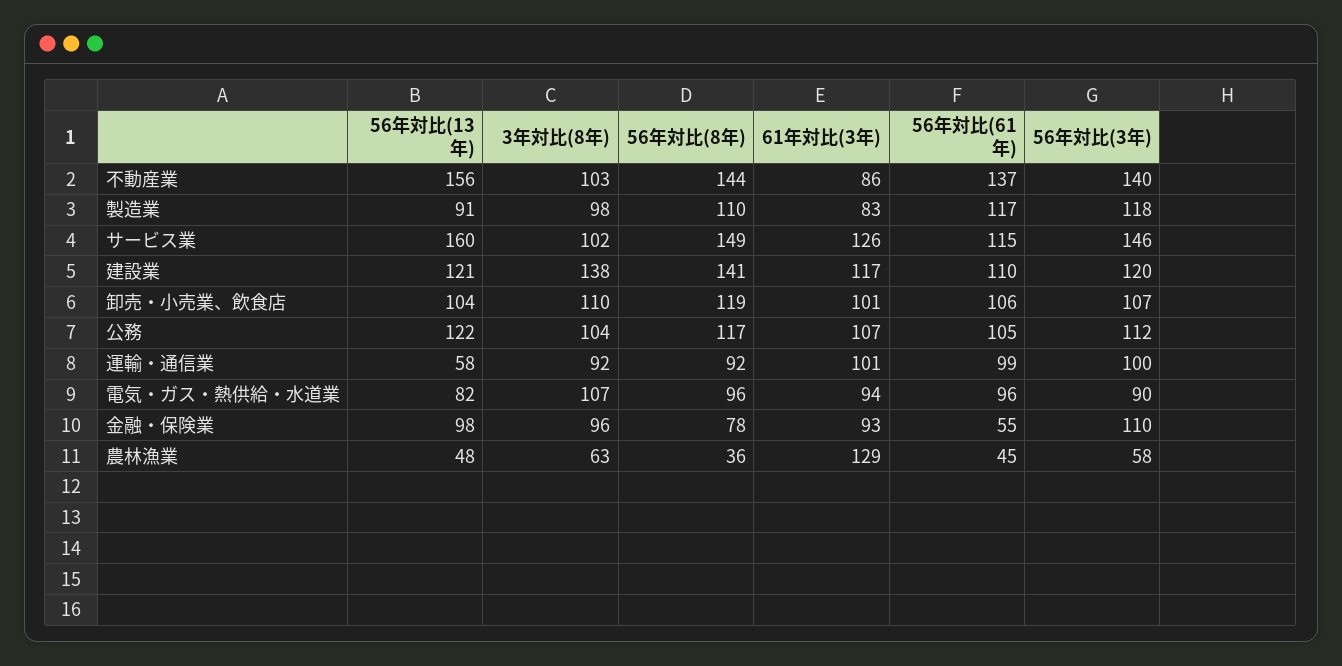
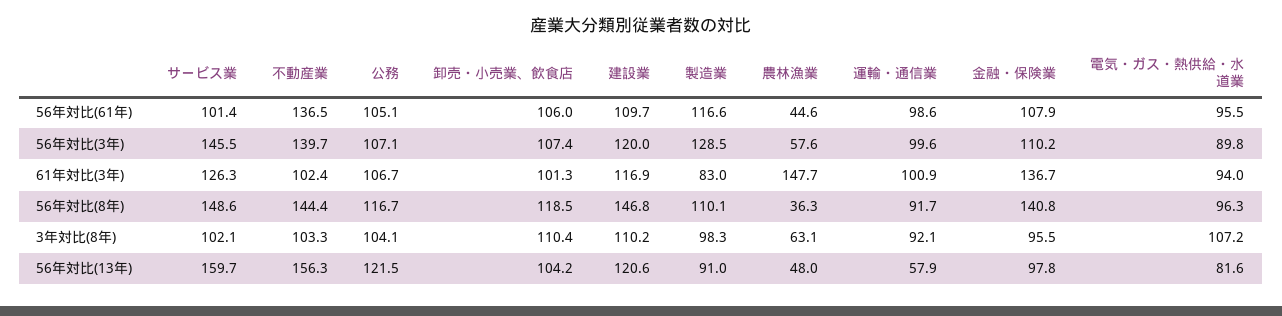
61年対比(3年), 不動産業: 86 -> 102.4
56年対比(3年), 製造業: 118 -> 128.5
56年対比(61年), サービス業: 115 -> 101.4
3年対比(8年), 建設業: 138 -> 110.2
56年対比(8年), 建設業: 141 -> 146.8
56年対比(3年), 公務: 112 -> 107.1
56年対比(8年), 金融・保険業: 78 -> 140.8
61年対比(3年), 金融・保険業: 93 -> 136.7
56年対比(61年), 金融・保険業: 55 -> 107.9
61年対比(3年), 農林漁業: 129 -> 147.7

